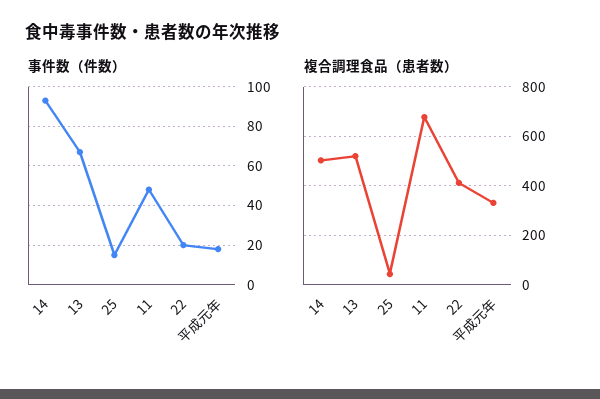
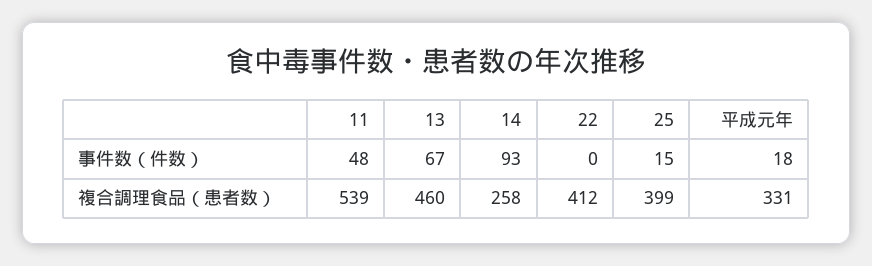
事件数（件数）, 22: 20 -> 0
複合調理食品（患者数）, 14: 500 -> 258
複合調理食品（患者数）, 13: 525 -> 460
複合調理食品（患者数）, 25: 50 -> 399
複合調理食品（患者数）, 11: 675 -> 539

